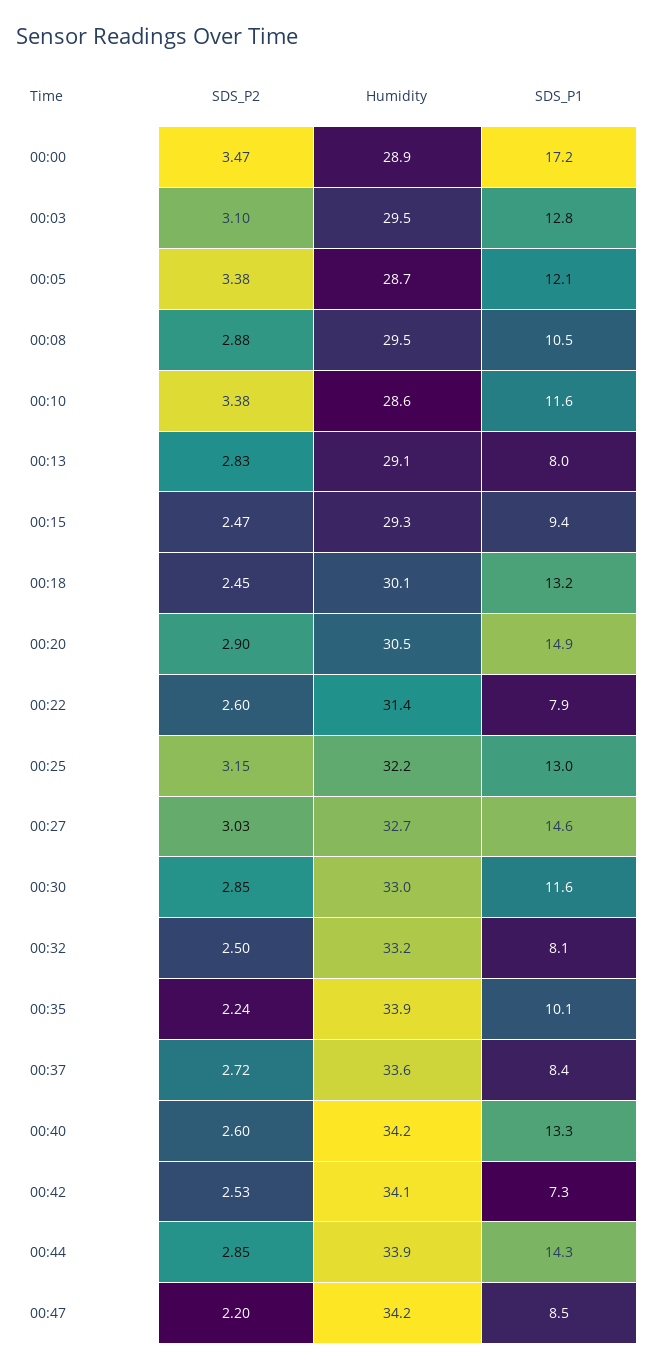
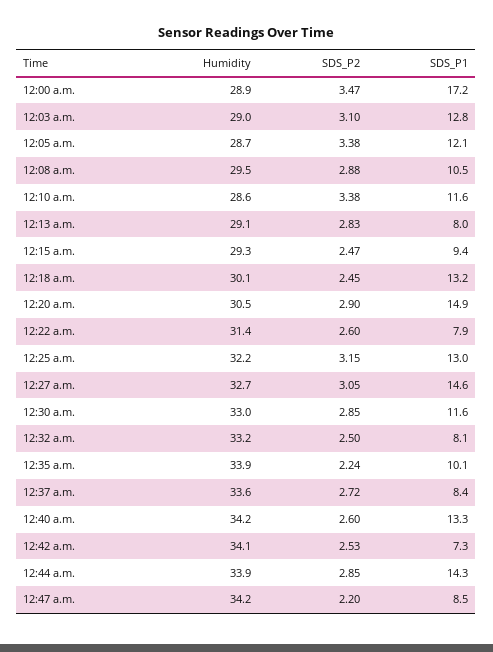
Humidity, 00:03: 29.5 -> 29
SDS_P2, 00:27: 3.03 -> 3.05

